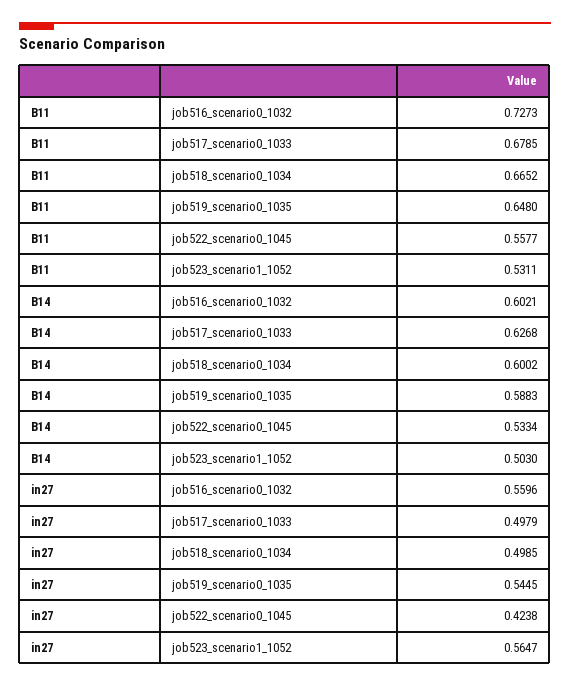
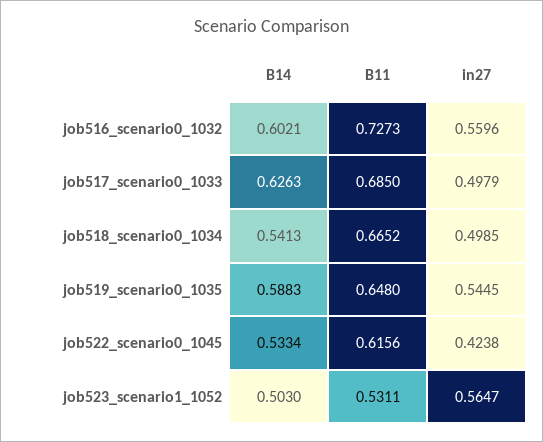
B11, job517_scenario0_1033: 0.6785 -> 0.685
B11, job522_scenario0_1045: 0.5577 -> 0.6156
B14, job517_scenario0_1033: 0.6268 -> 0.6263
B14, job518_scenario0_1034: 0.6002 -> 0.5413

